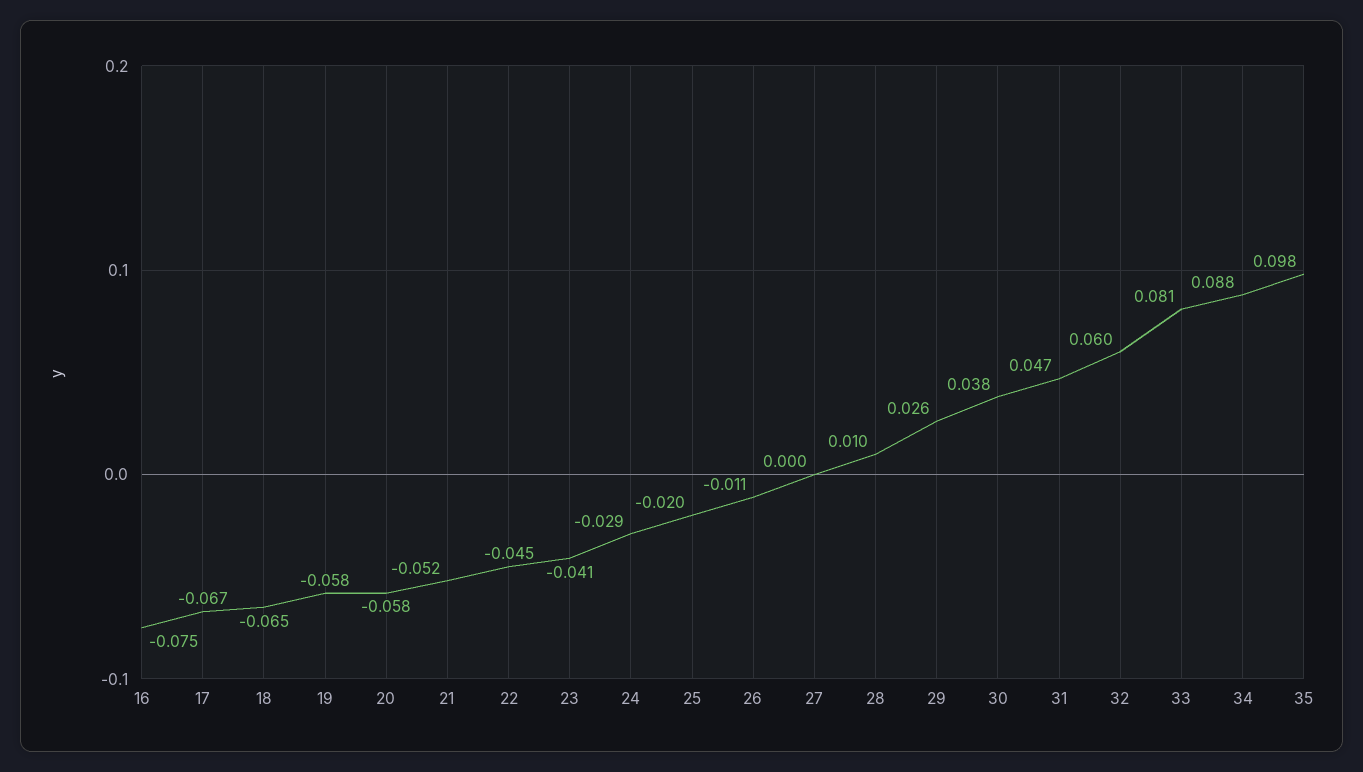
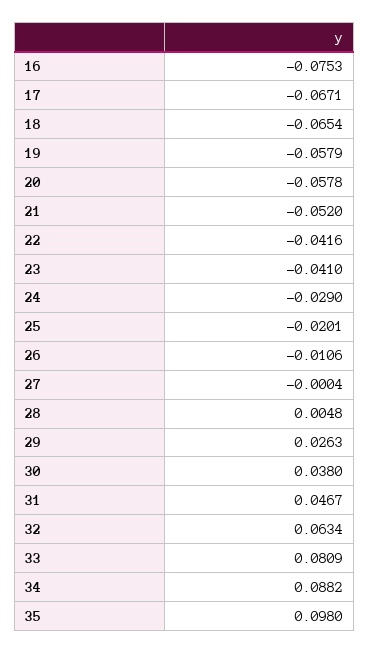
22: -0.045 -> -0.0416
28: 0.01 -> 0.0048
32: 0.06 -> 0.0634

